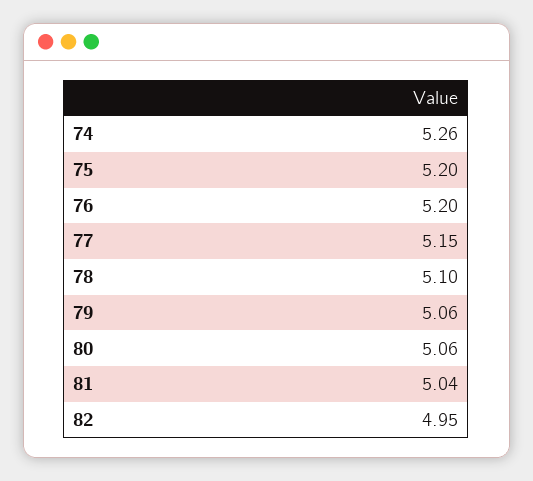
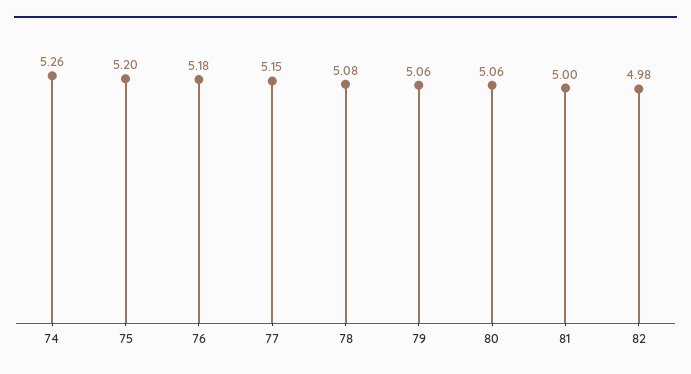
76: 5.2 -> 5.18
78: 5.1 -> 5.08
81: 5.04 -> 5
82: 4.95 -> 4.98

